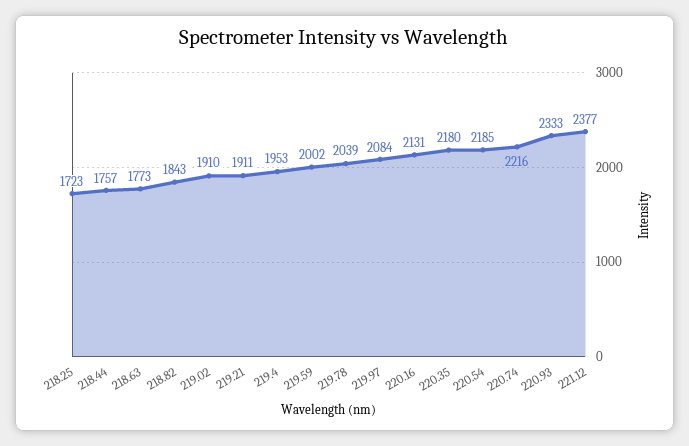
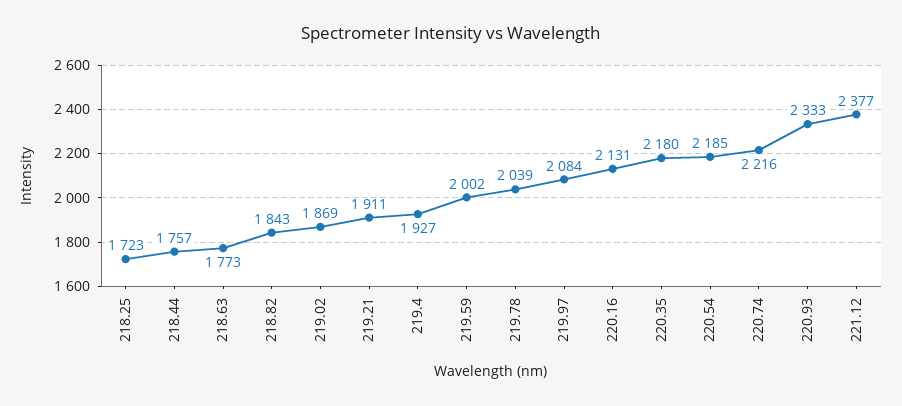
219.02: 1910 -> 1869
219.4: 1953 -> 1927

